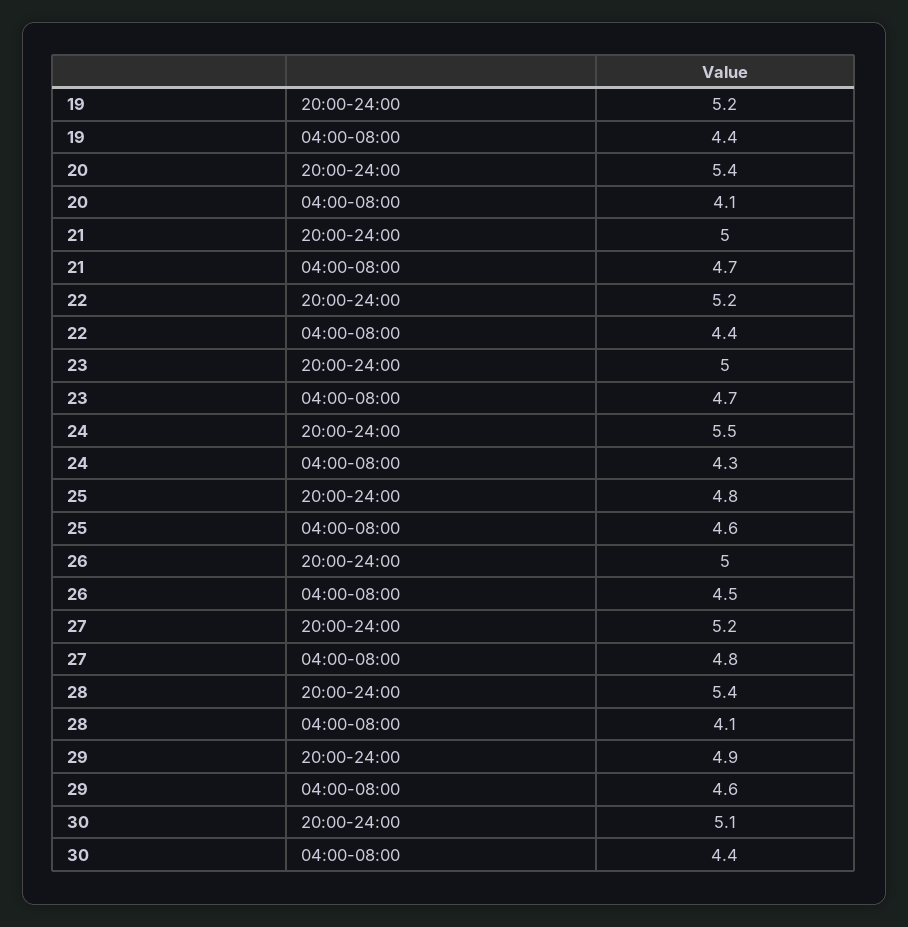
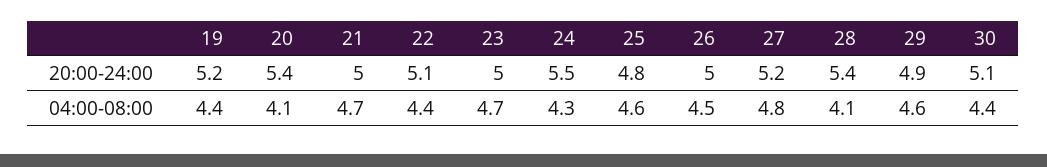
22, 20:00-24:00: 5.2 -> 5.1

